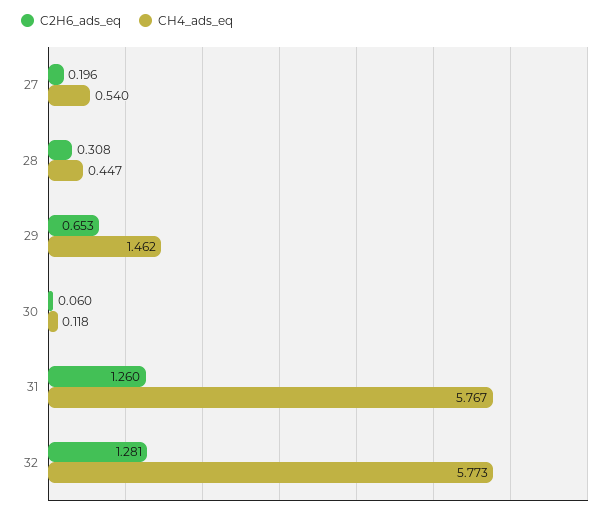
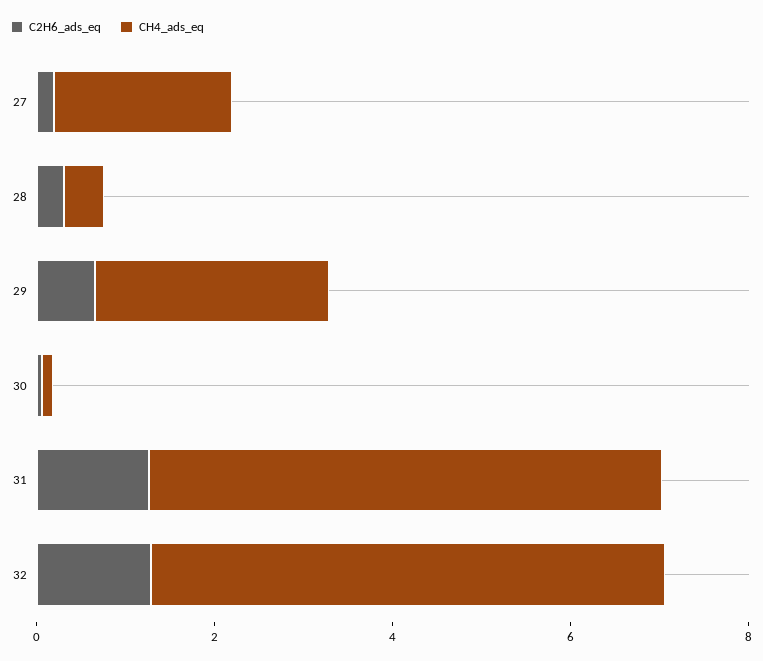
CH4_ads_eq, 27: 0.54 -> 2
CH4_ads_eq, 29: 1.462 -> 2.5

